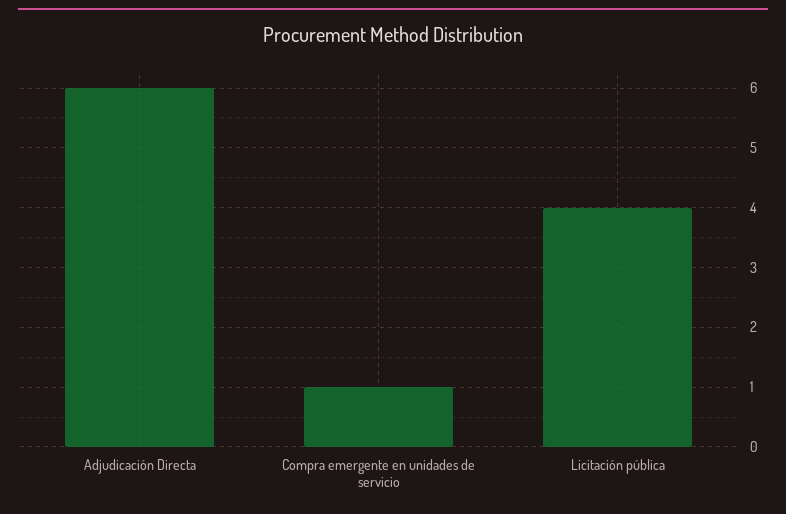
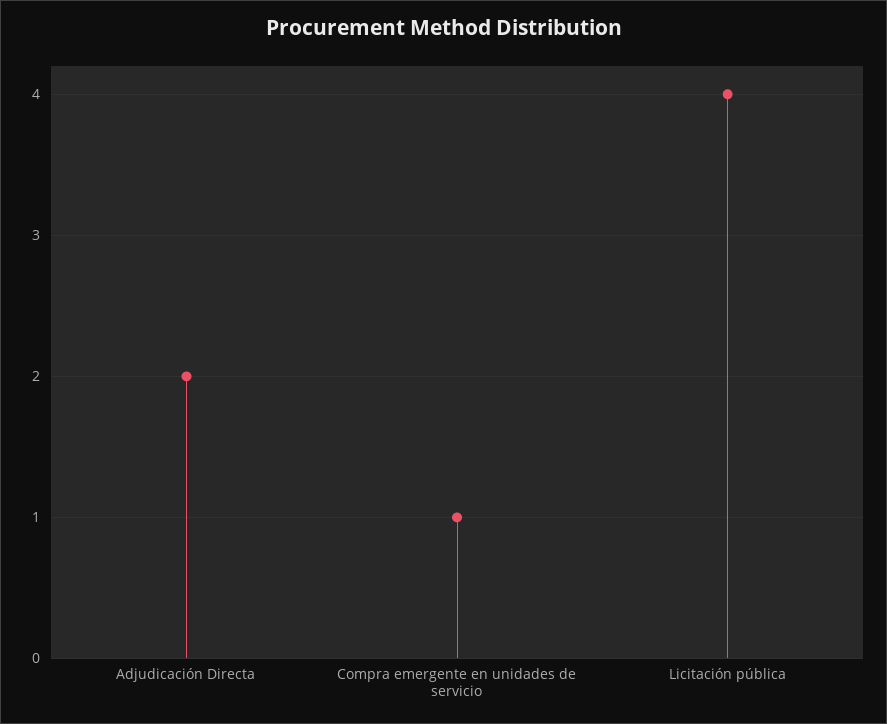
Adjudicación Directa: 6 -> 2

